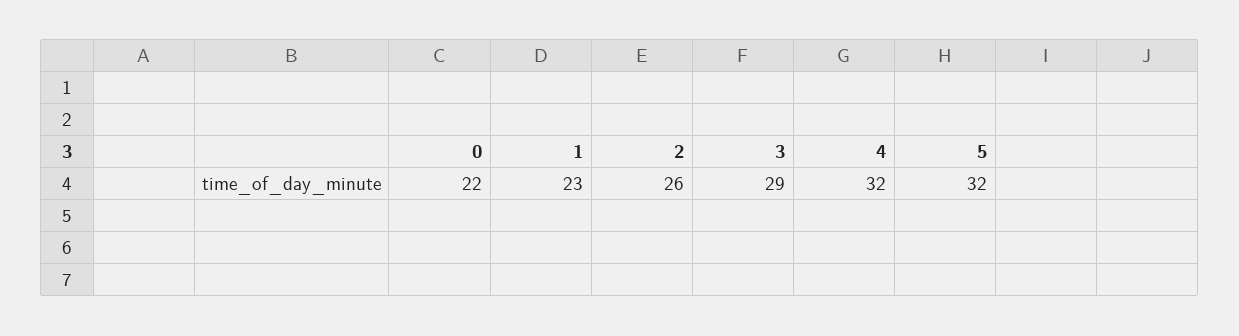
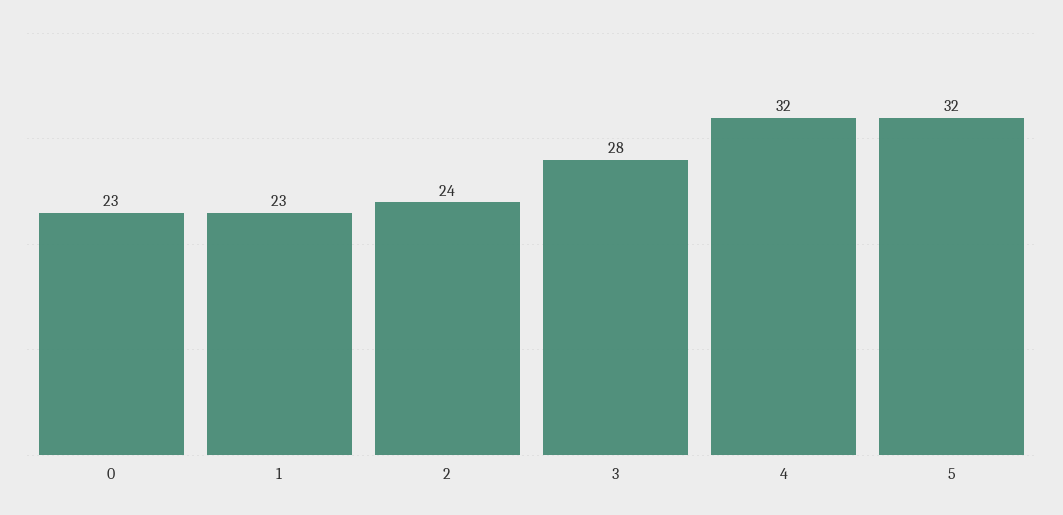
0: 22 -> 23
2: 26 -> 24
3: 29 -> 28

